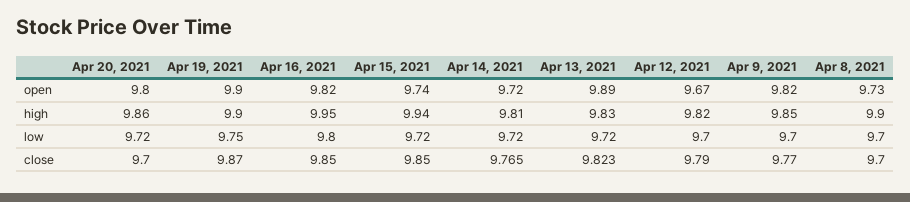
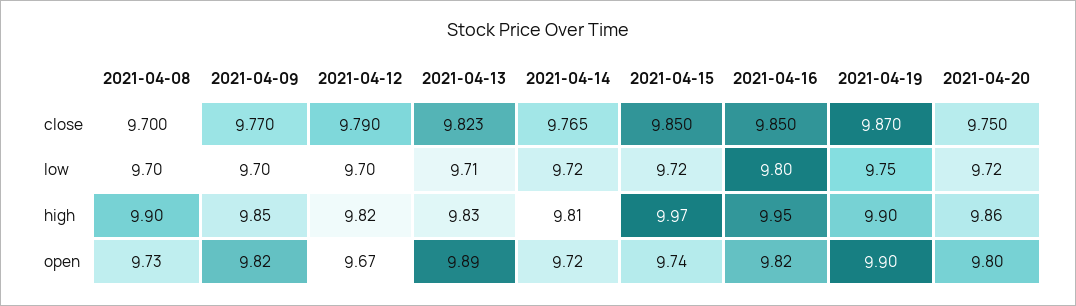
Apr 15, 2021, high: 9.94 -> 9.97
Apr 13, 2021, low: 9.72 -> 9.71
Apr 20, 2021, close: 9.7 -> 9.75

